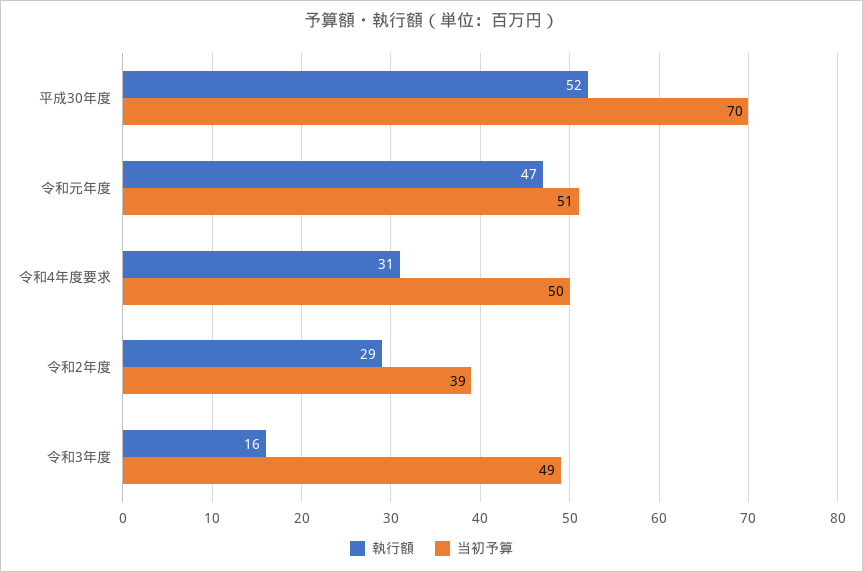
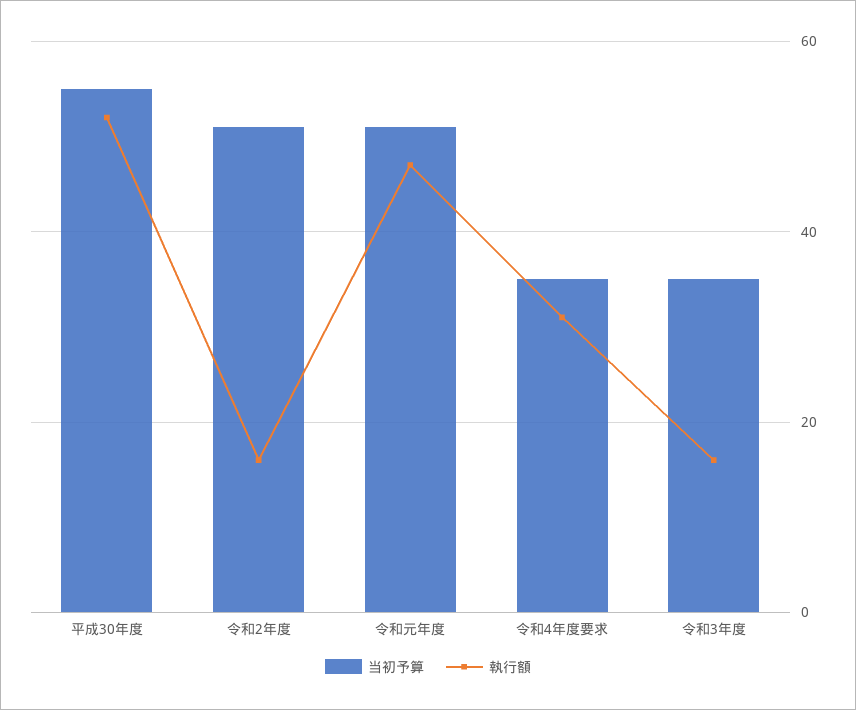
当初予算, 平成30年度: 70 -> 55
当初予算, 令和4年度要求: 50 -> 35
執行額, 令和2年度: 29 -> 15
当初予算, 令和2年度: 39 -> 50
当初予算, 令和3年度: 49 -> 35

